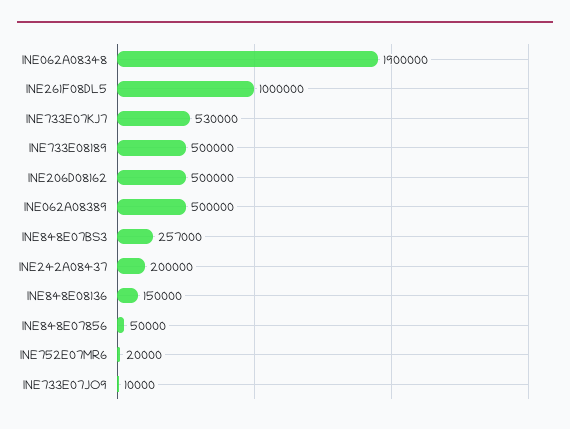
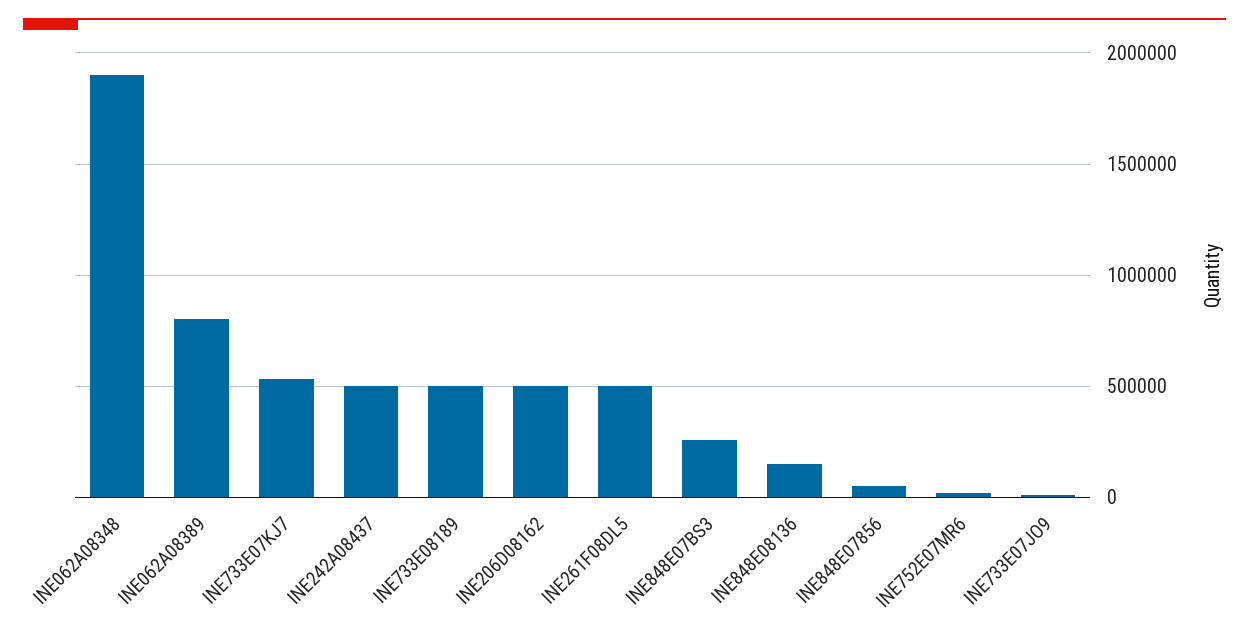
INE261F08DL5: 1000000 -> 500000
INE062A08389: 500000 -> 800000
INE242A08437: 200000 -> 500000

